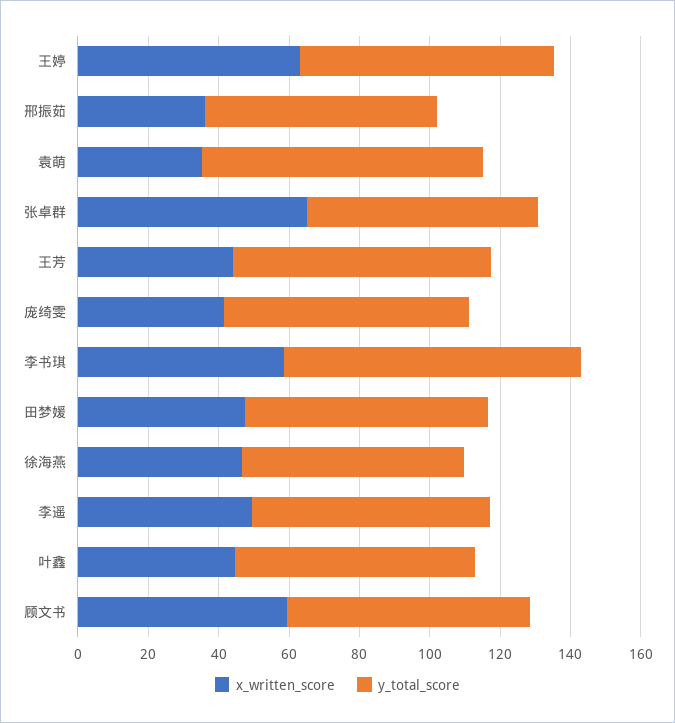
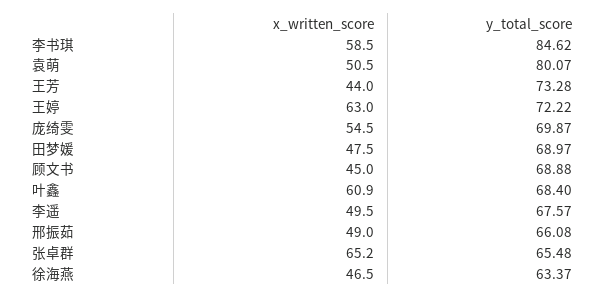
x_written_score, 邢振茹: 35 -> 49
x_written_score, 袁萌: 35 -> 50.5
x_written_score, 庞绮雯: 40 -> 54.5
x_written_score, 叶鑫: 45 -> 60.9
x_written_score, 顾文书: 60 -> 45

